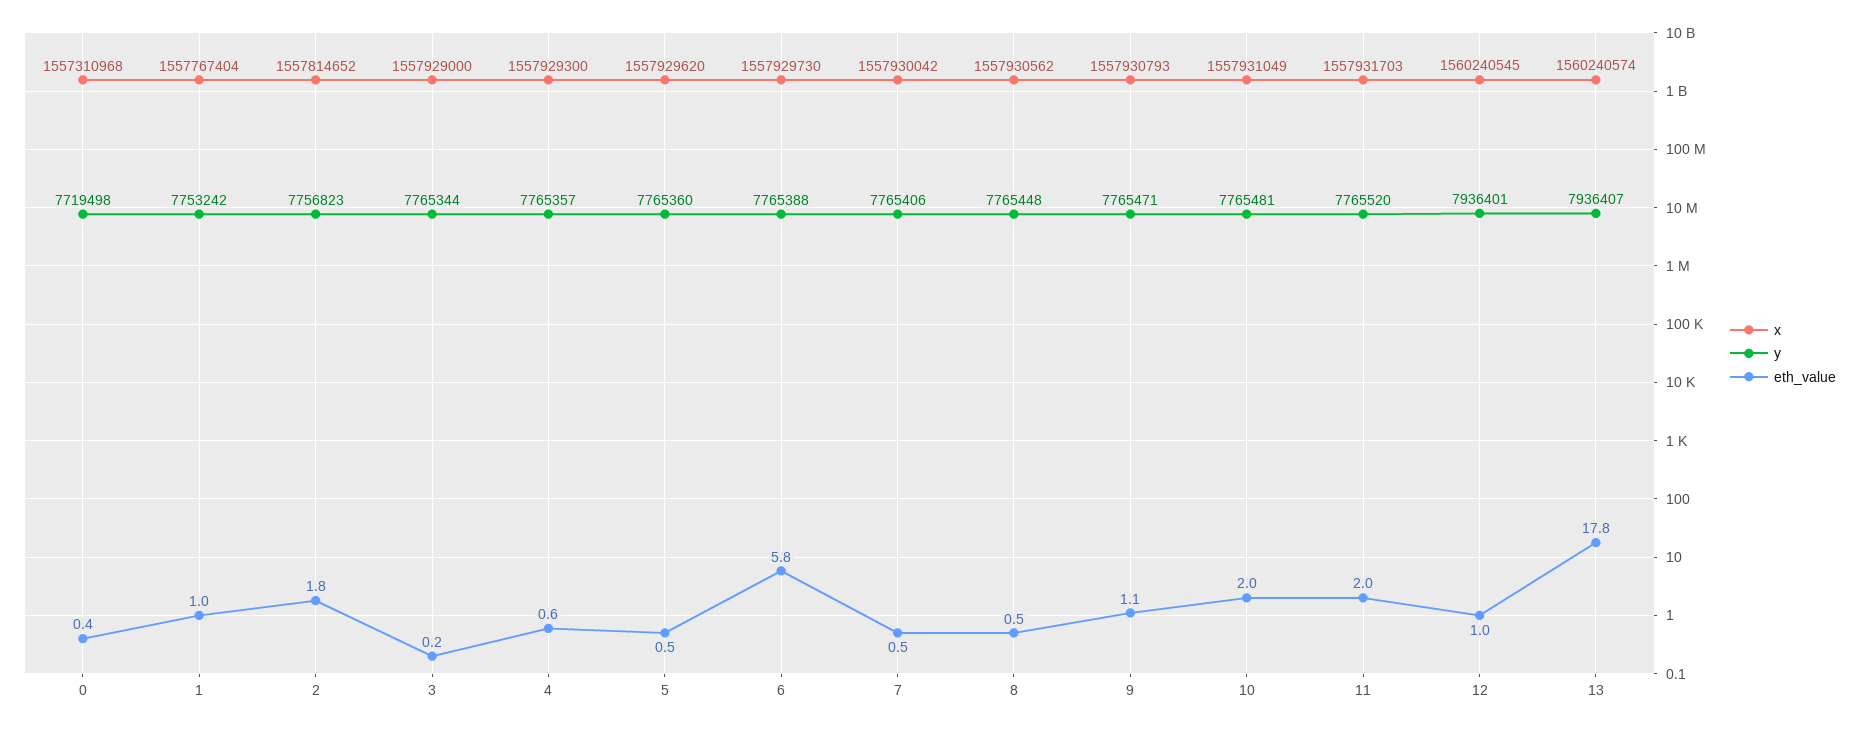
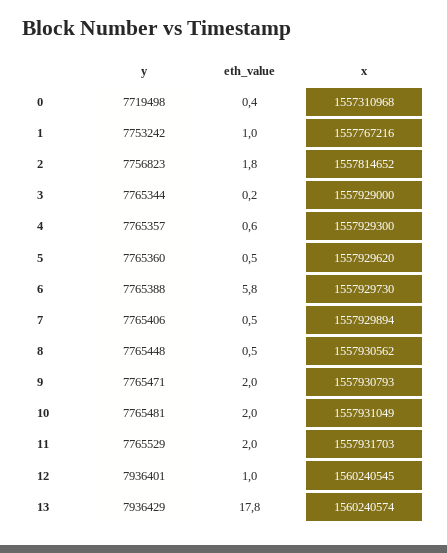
x, 1: 1557767404 -> 1557767216
x, 7: 1557930042 -> 1557929894
eth_value, 9: 1.1 -> 2
y, 11: 7765520 -> 7765529
y, 13: 7936407 -> 7936429

